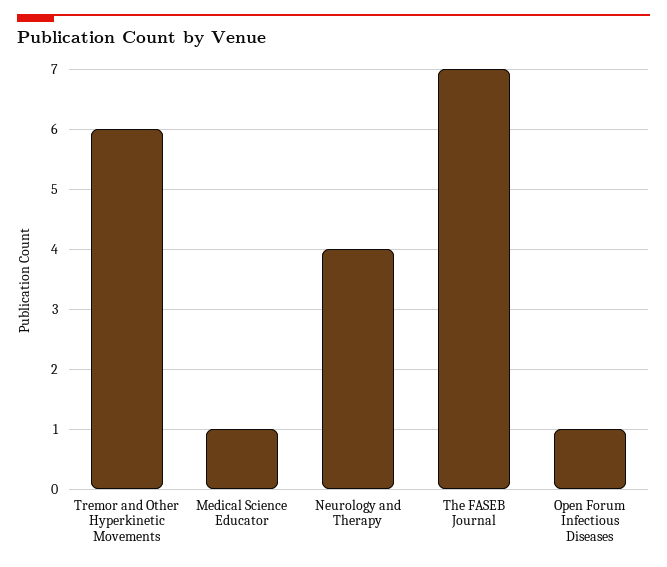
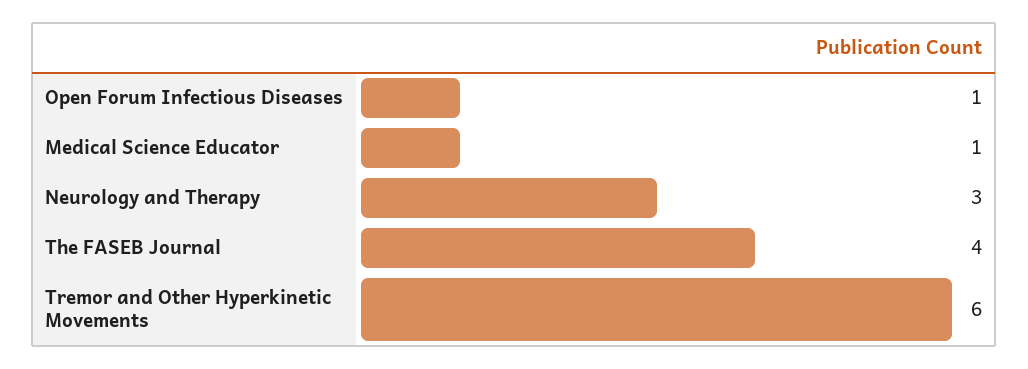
Neurology and Therapy: 4 -> 3
The FASEB Journal: 7 -> 4

